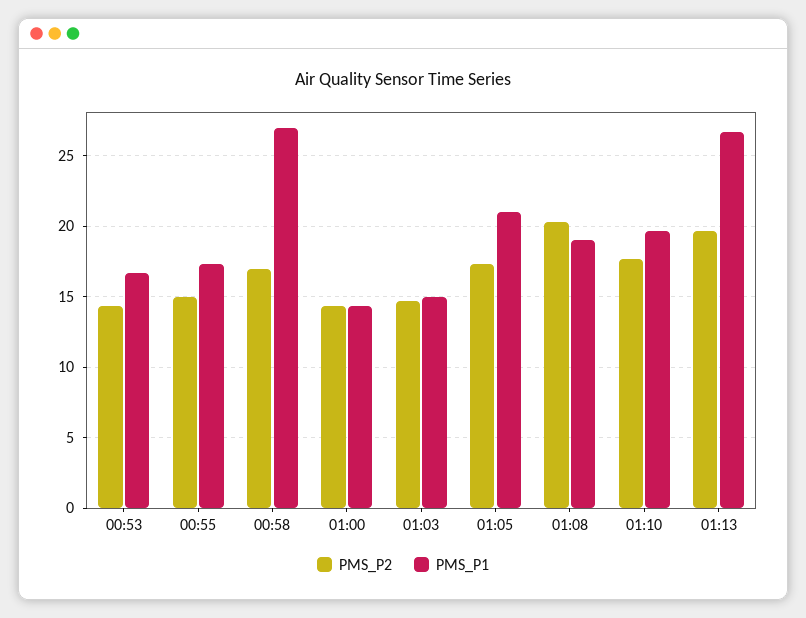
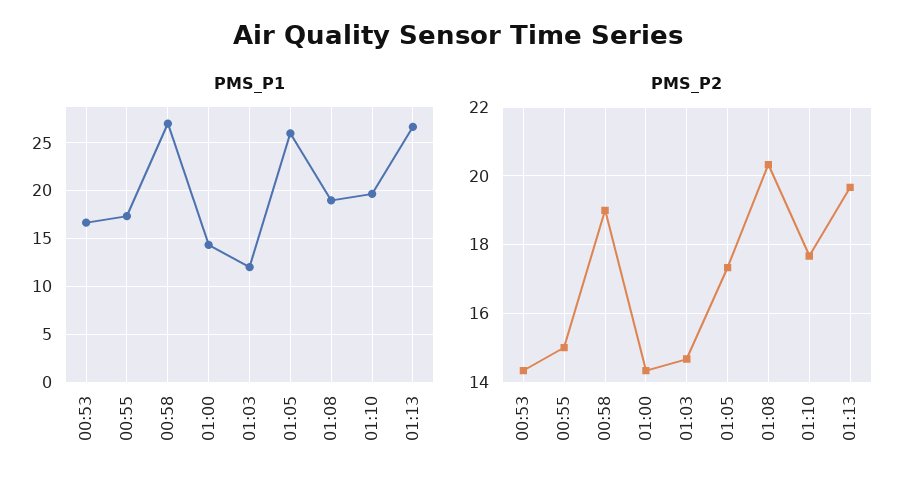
PMS_P2, 00:58: 17 -> 19
PMS_P1, 01:03: 15 -> 12
PMS_P1, 01:05: 21 -> 26

